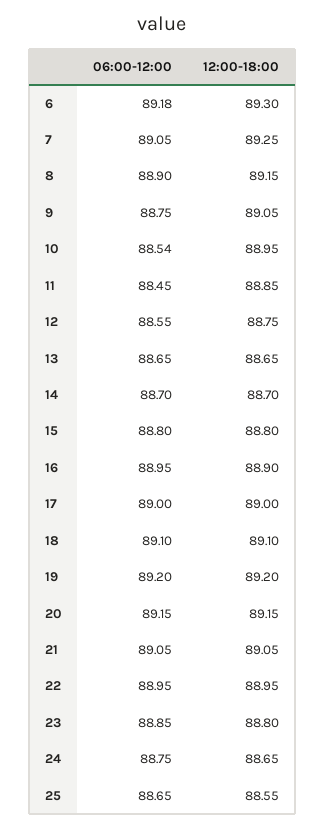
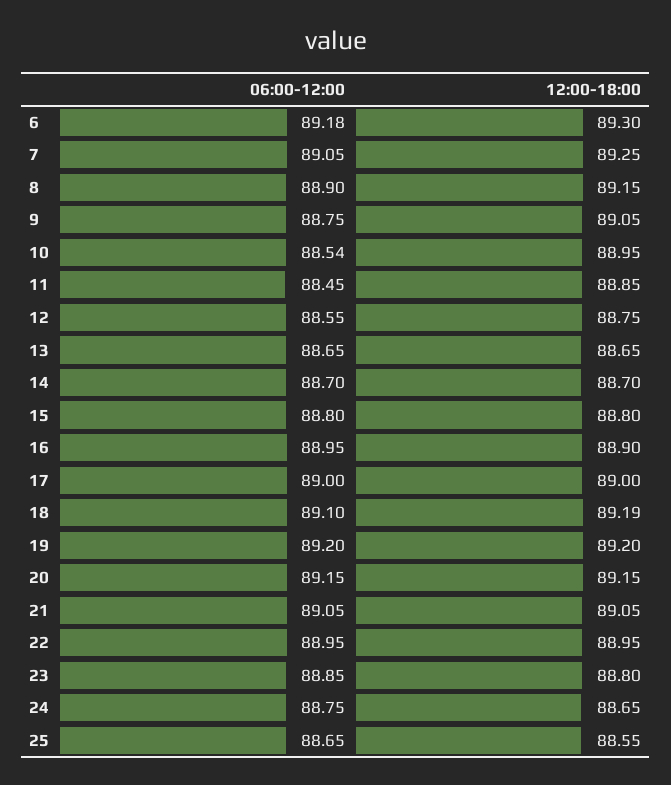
12:00-18:00, 18: 89.1 -> 89.19

